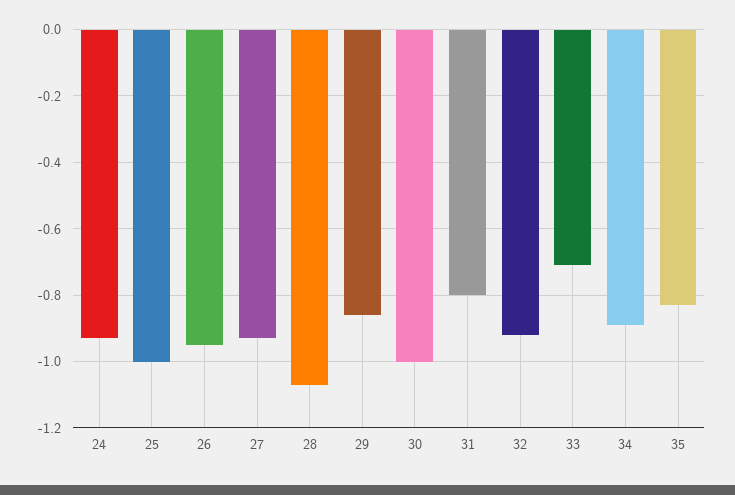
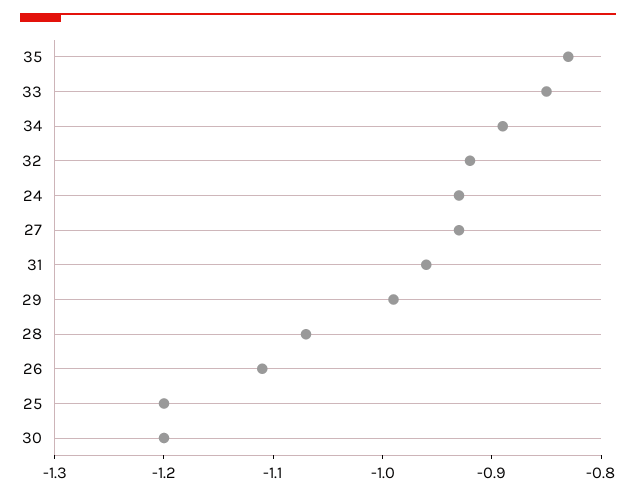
25: -1 -> -1.2
26: -0.95 -> -1.11
29: -0.85 -> -0.99
30: -1 -> -1.2
31: -0.8 -> -0.96
33: -0.7 -> -0.85

